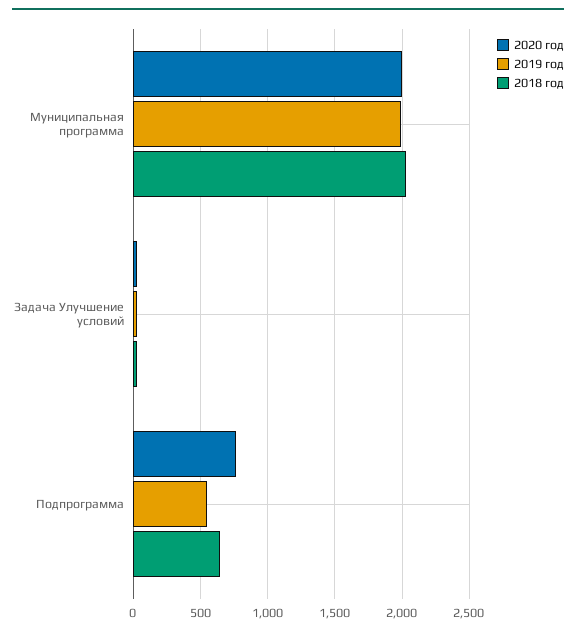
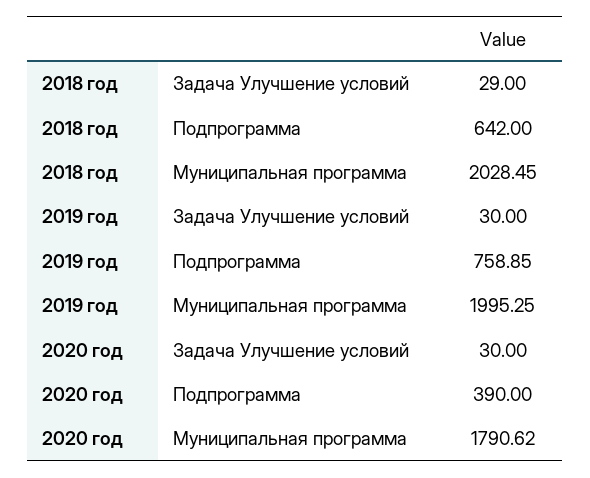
2020 год, Муниципальная программа: 2000 -> 1790.62
2020 год, Подпрограмма: 750 -> 390
2019 год, Подпрограмма: 550 -> 758.85

